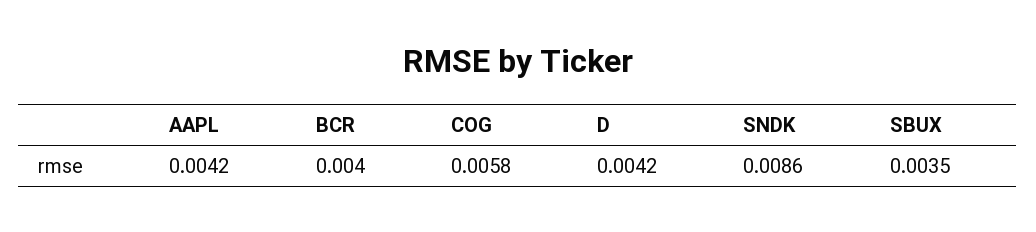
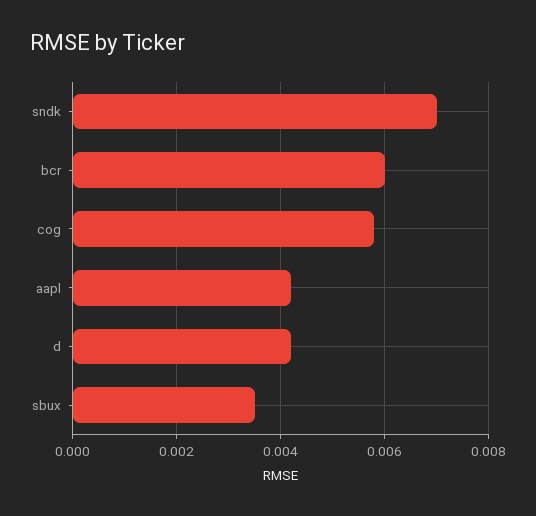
BCR: 0.004 -> 0.006
SNDK: 0.0086 -> 0.007

